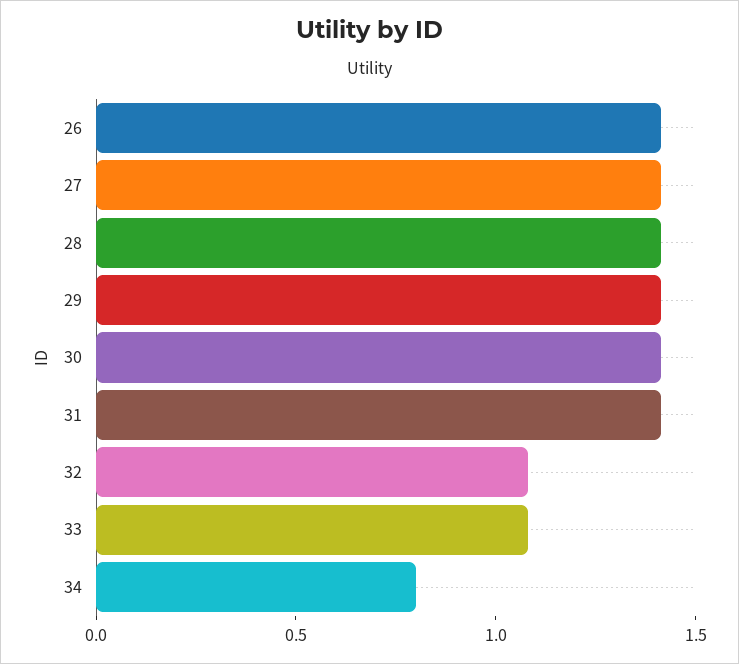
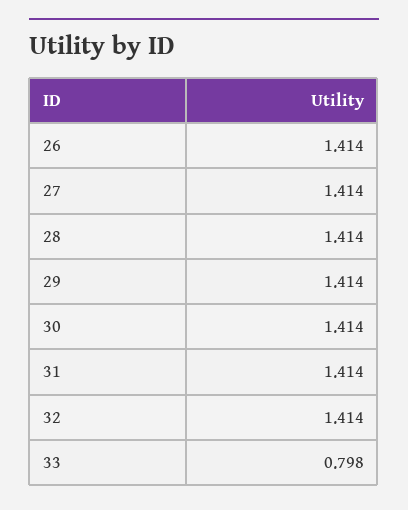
32: 1.1 -> 1.414
33: 1.1 -> 0.798
34: 0.8 -> none

